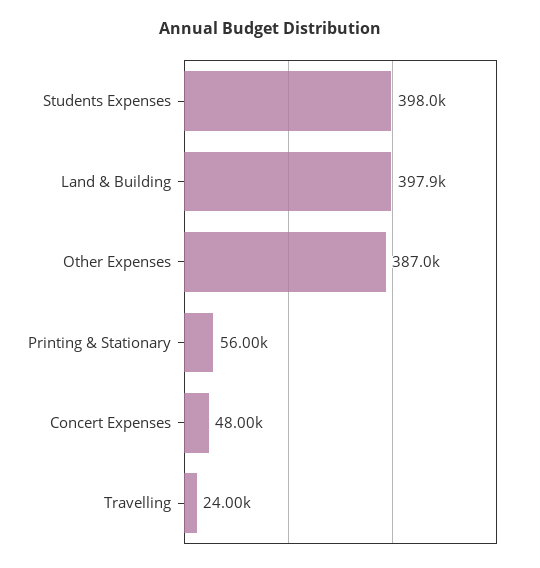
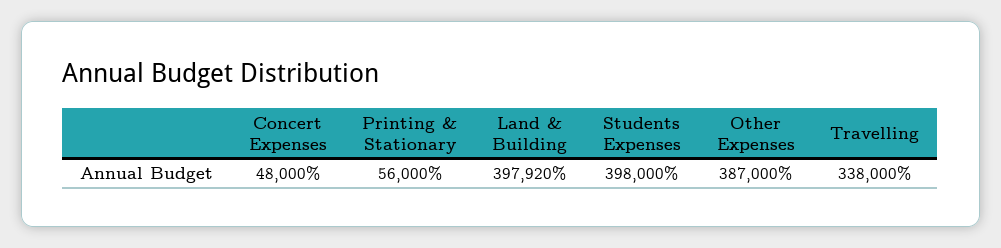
Travelling: 24000 -> 338000

